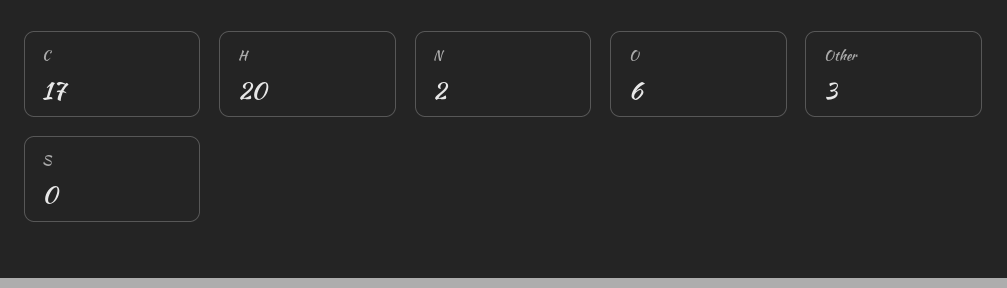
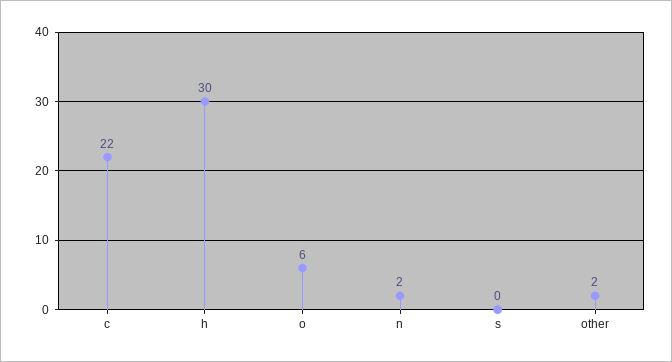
C: 17 -> 22
H: 20 -> 30
Other: 3 -> 2

